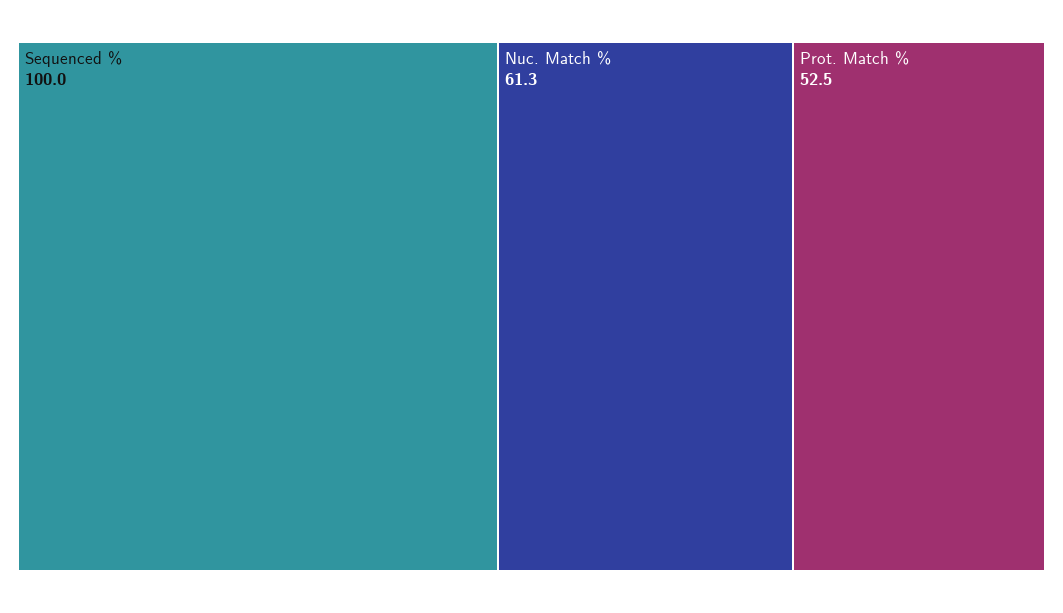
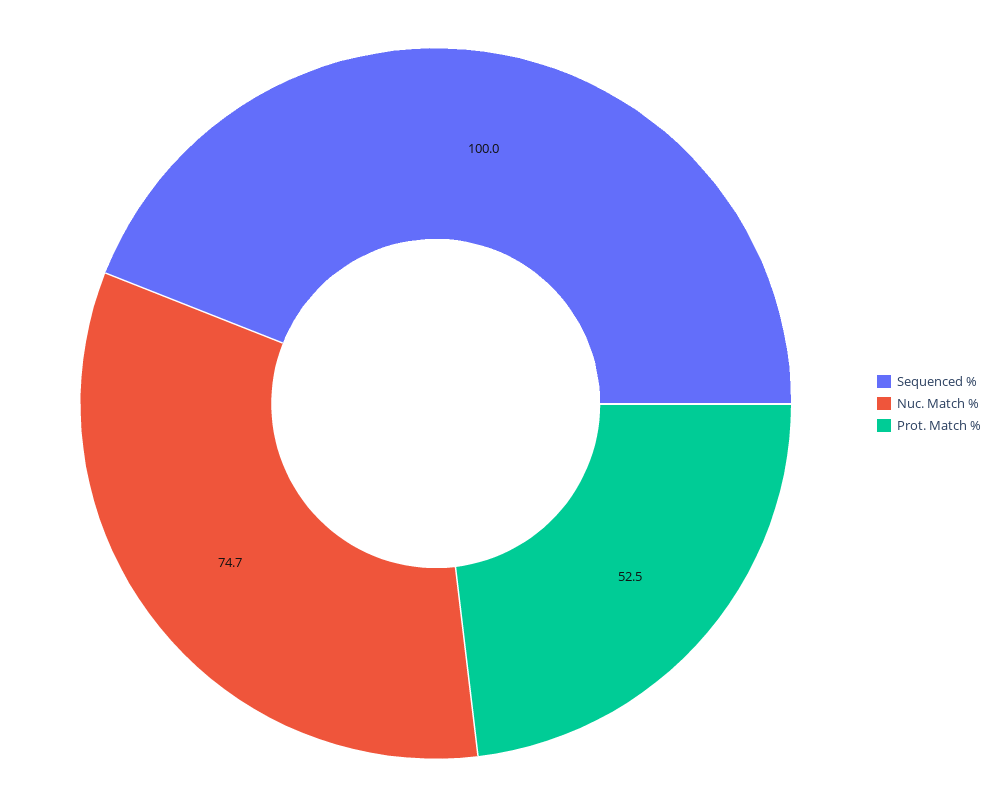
Nuc. Match %: 61.3 -> 74.7

